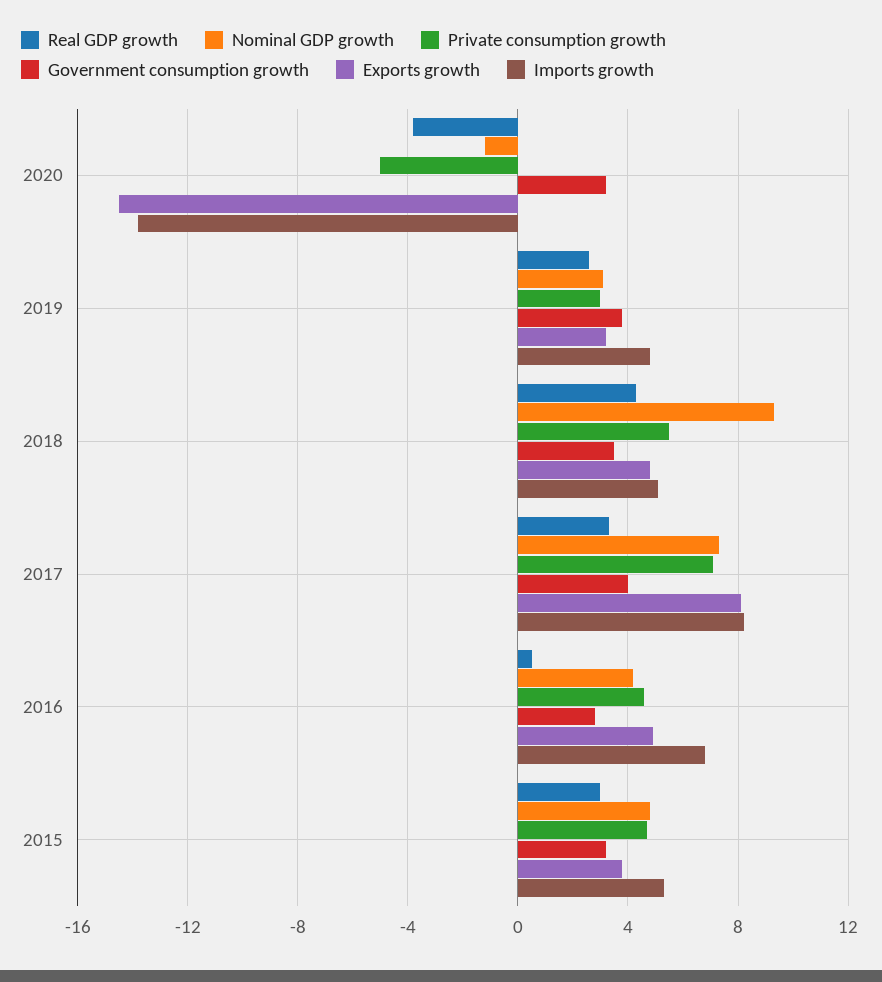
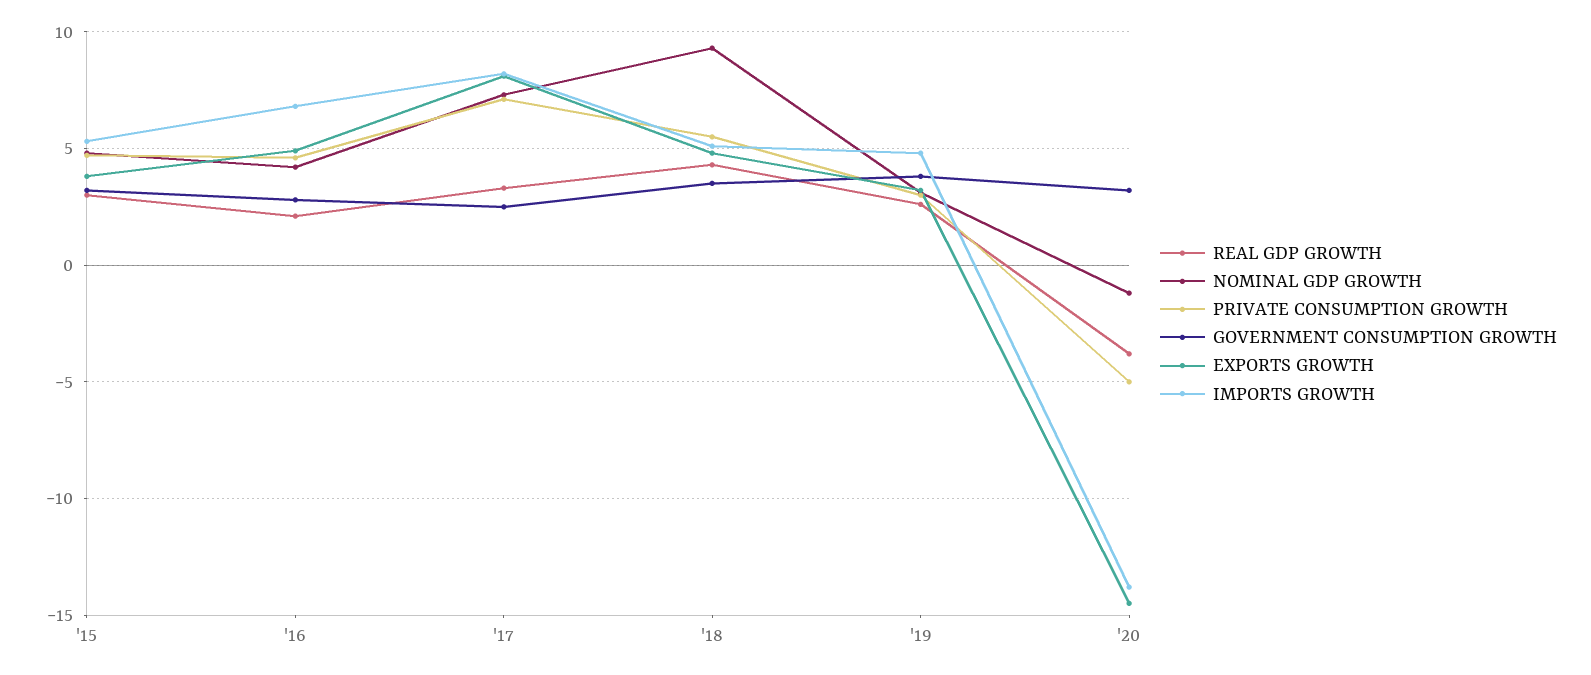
Government consumption growth, 2017: 4 -> 2.5
Real GDP growth, 2016: 0.5 -> 2

